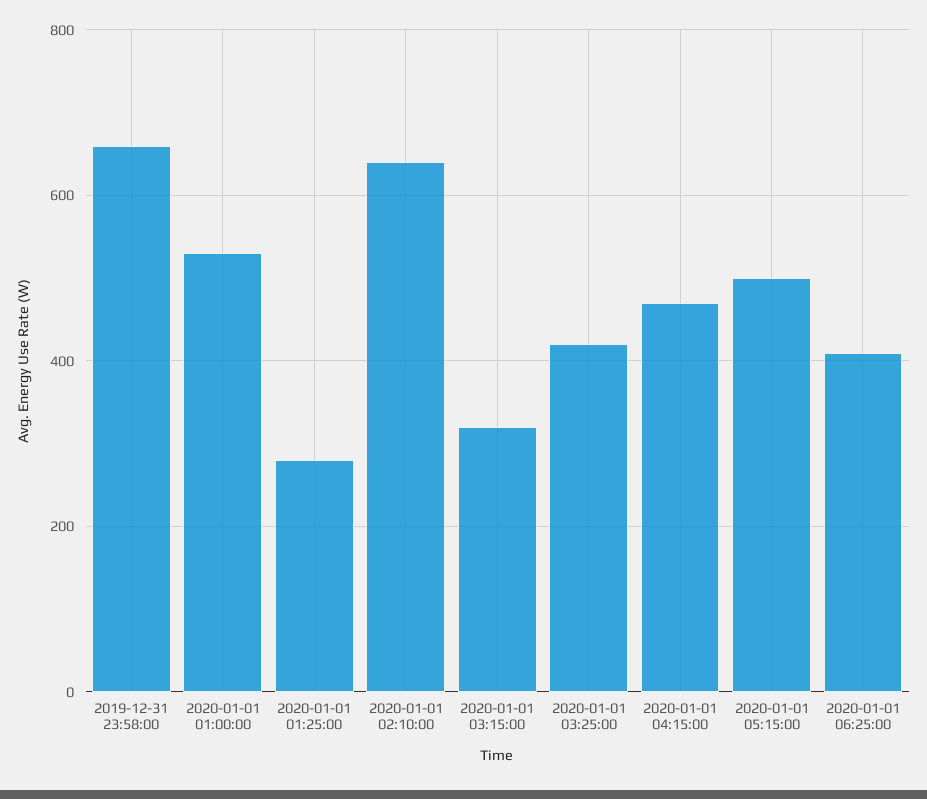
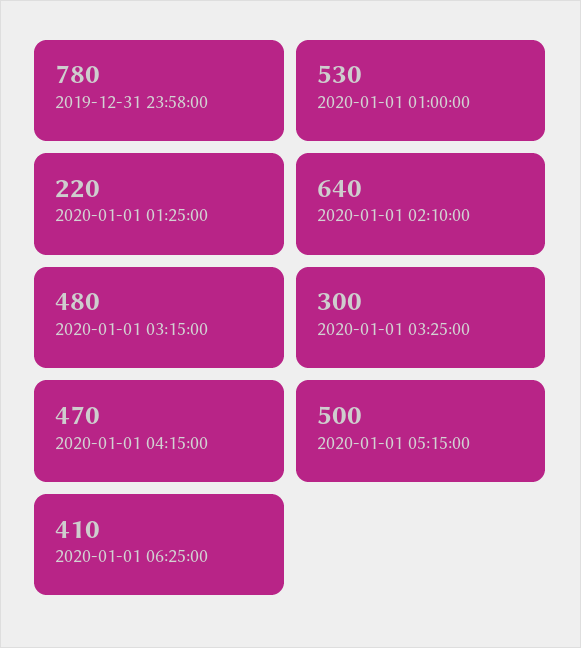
2019-12-31 23:58:00: 660 -> 780
2020-01-01 01:25:00: 280 -> 220
2020-01-01 03:15:00: 320 -> 480
2020-01-01 03:25:00: 420 -> 300

